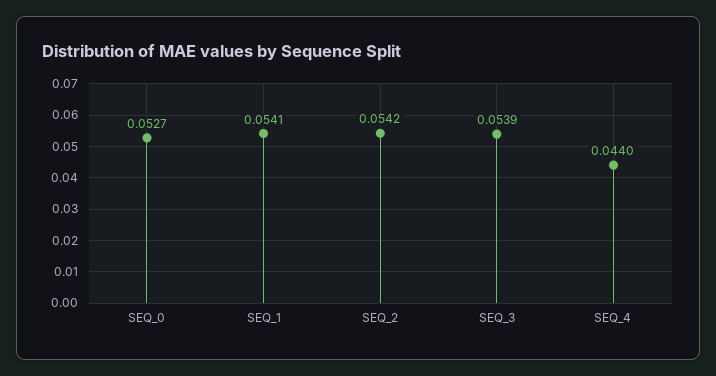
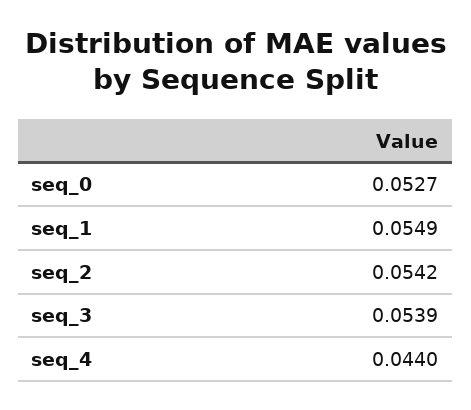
SEQ_1: 0.0541 -> 0.0549

